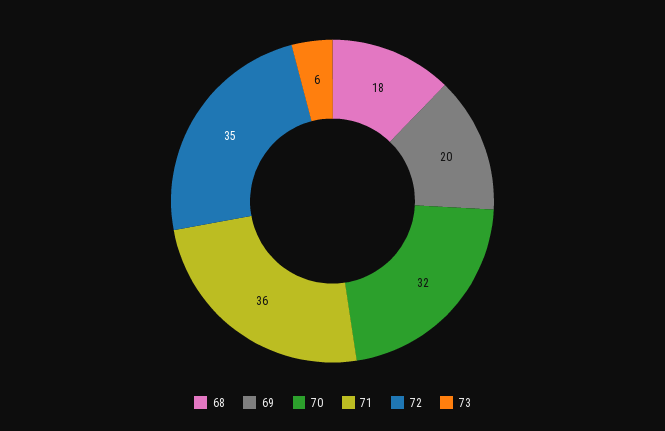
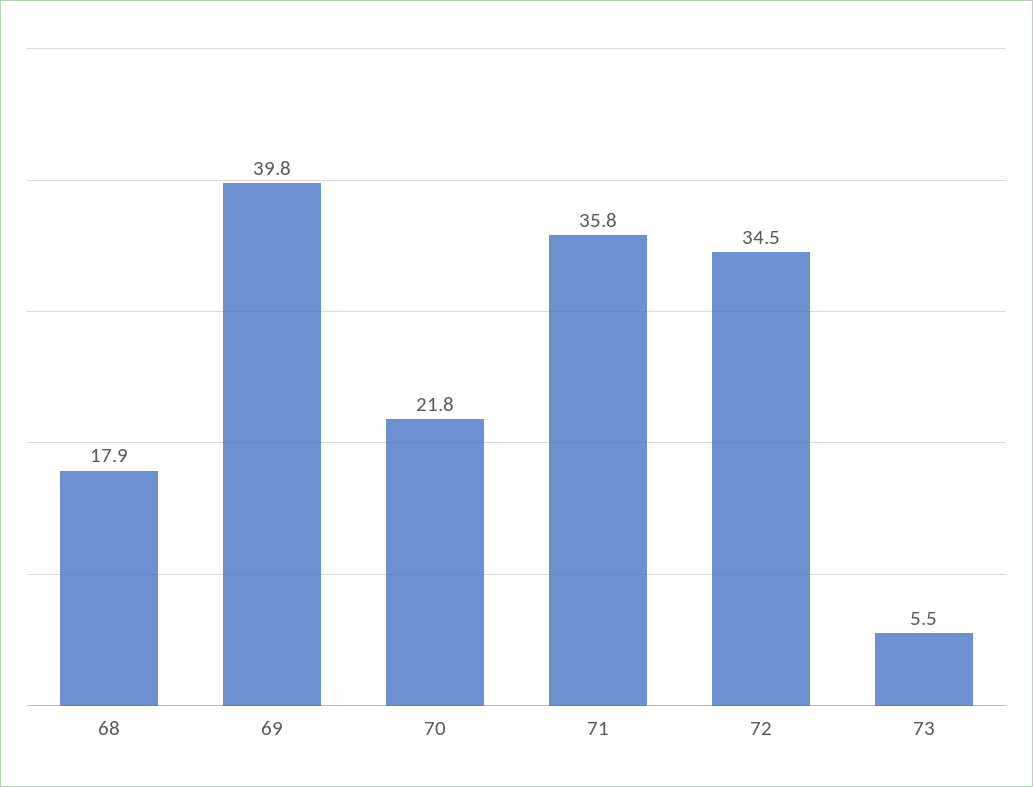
69: 20 -> 39.8
70: 32 -> 21.8

